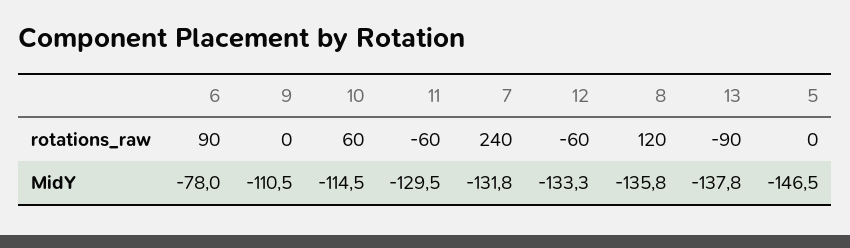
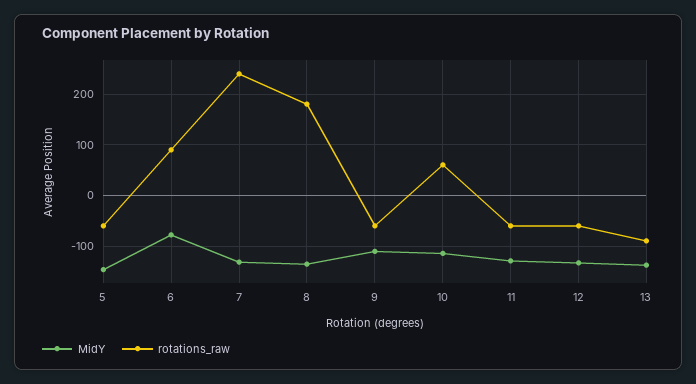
rotations_raw, 9: 0 -> -60
rotations_raw, 8: 120 -> 180
rotations_raw, 5: 0 -> -60

